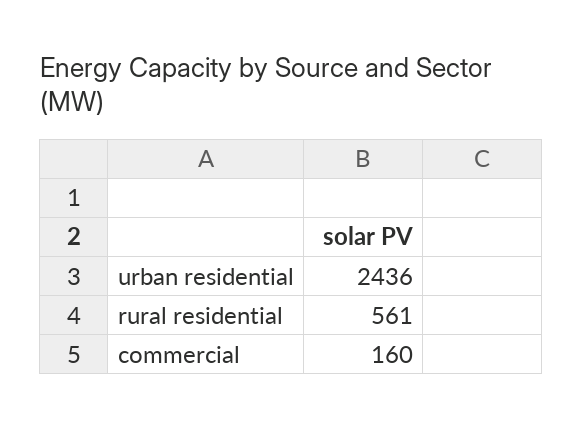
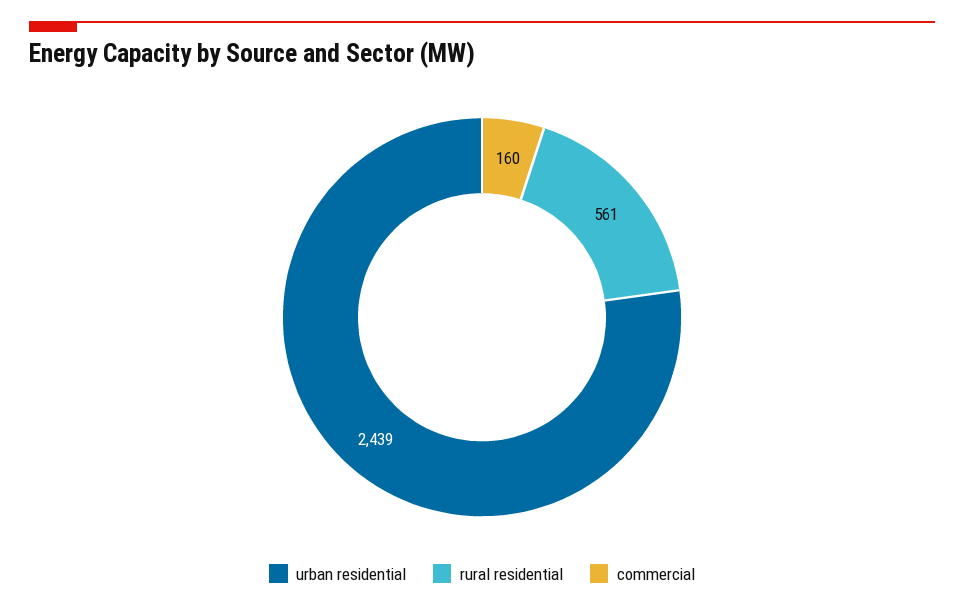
urban residential: 2436 -> 2439

